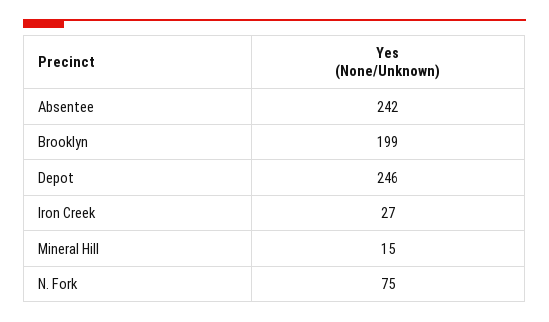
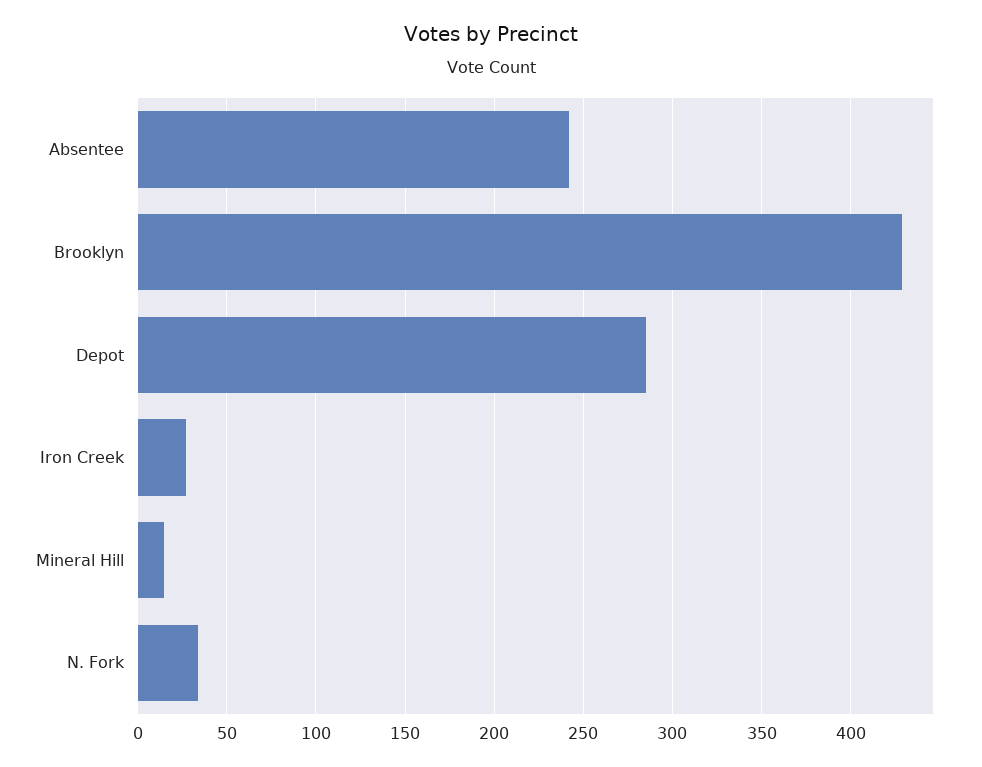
Brooklyn: 199 -> 430
Depot: 246 -> 285
N. Fork: 75 -> 35

